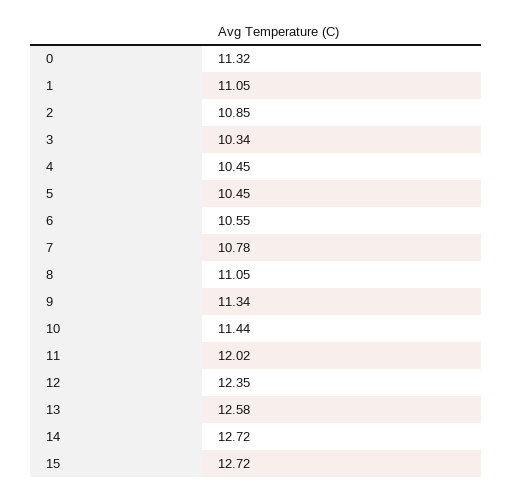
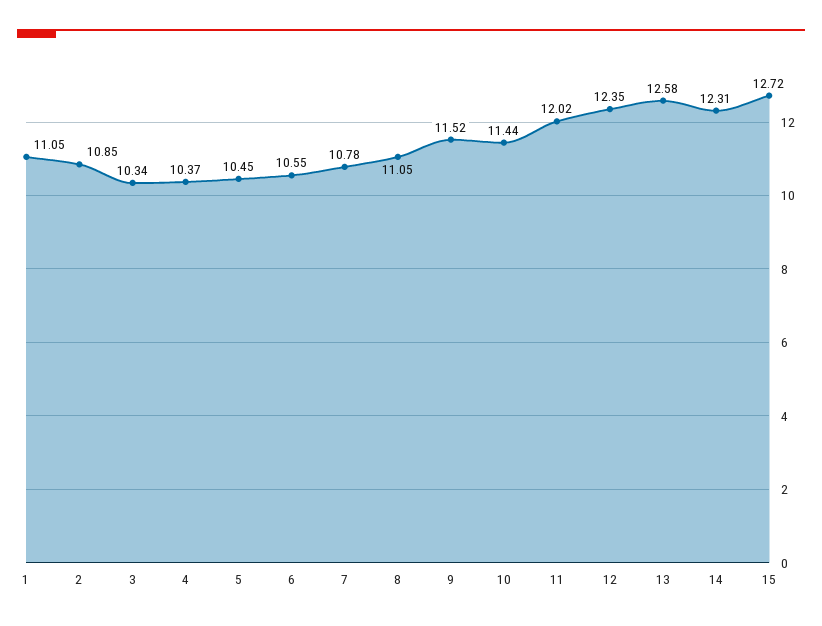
0: 11.32 -> none
4: 10.45 -> 10.37
9: 11.34 -> 11.52
14: 12.72 -> 12.31

